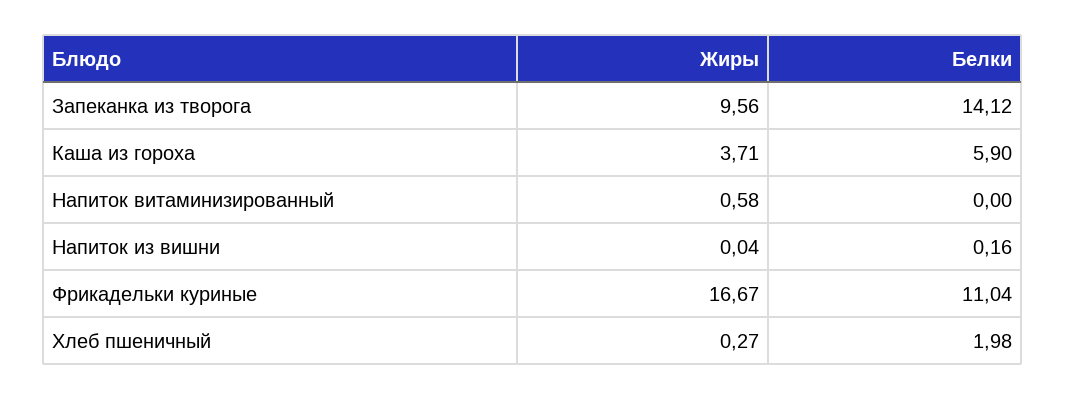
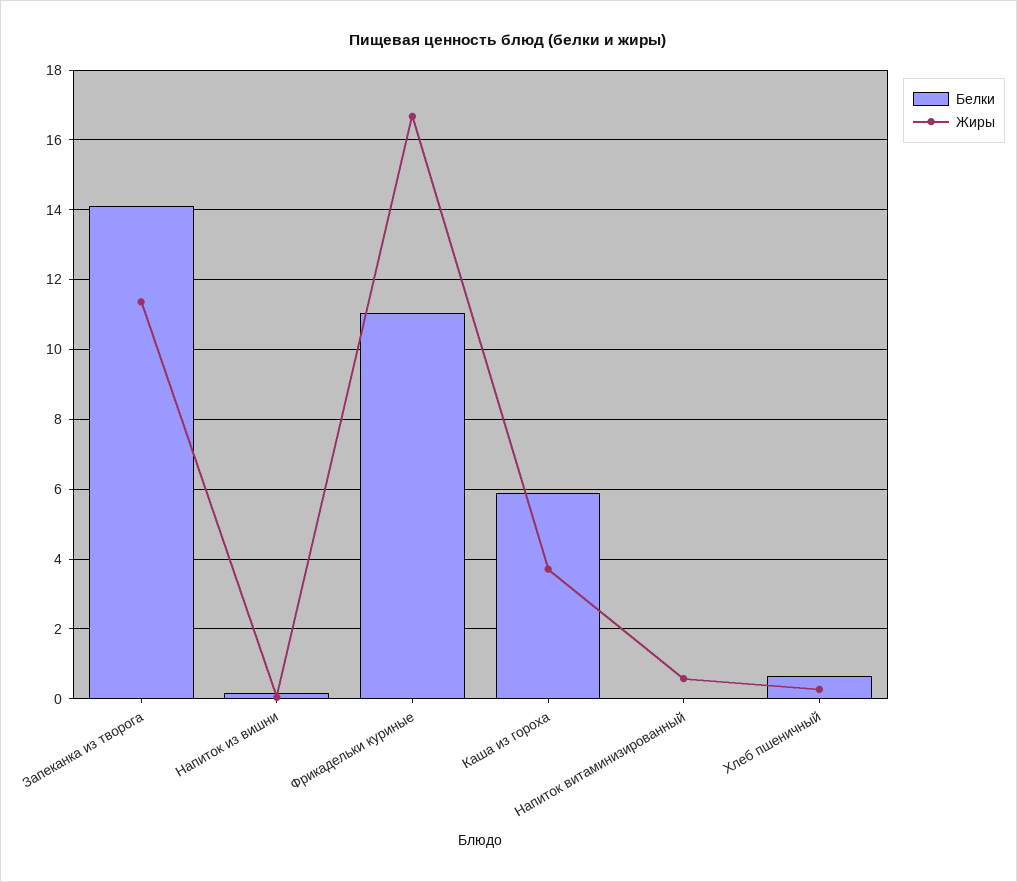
Жиры, Запеканка из творога: 9.56 -> 11.4
Белки, Хлеб пшеничный: 1.98 -> 0.6

